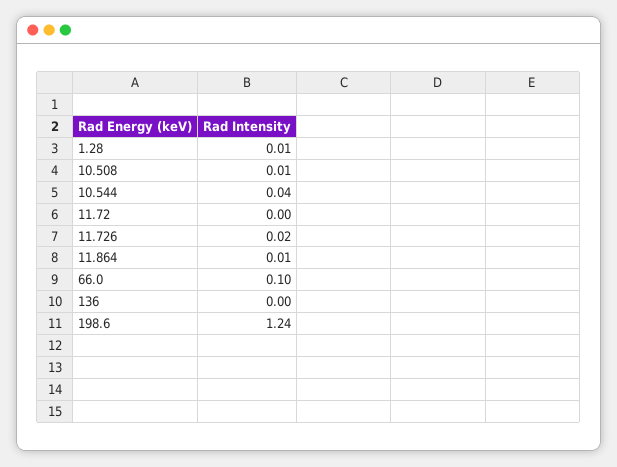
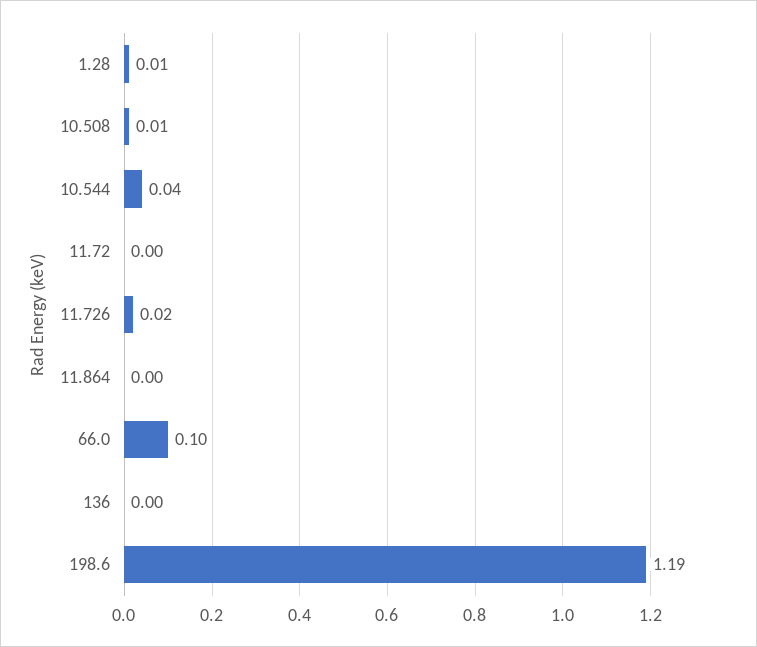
11.864: 0.01 -> 0
198.6: 1.24 -> 1.19

